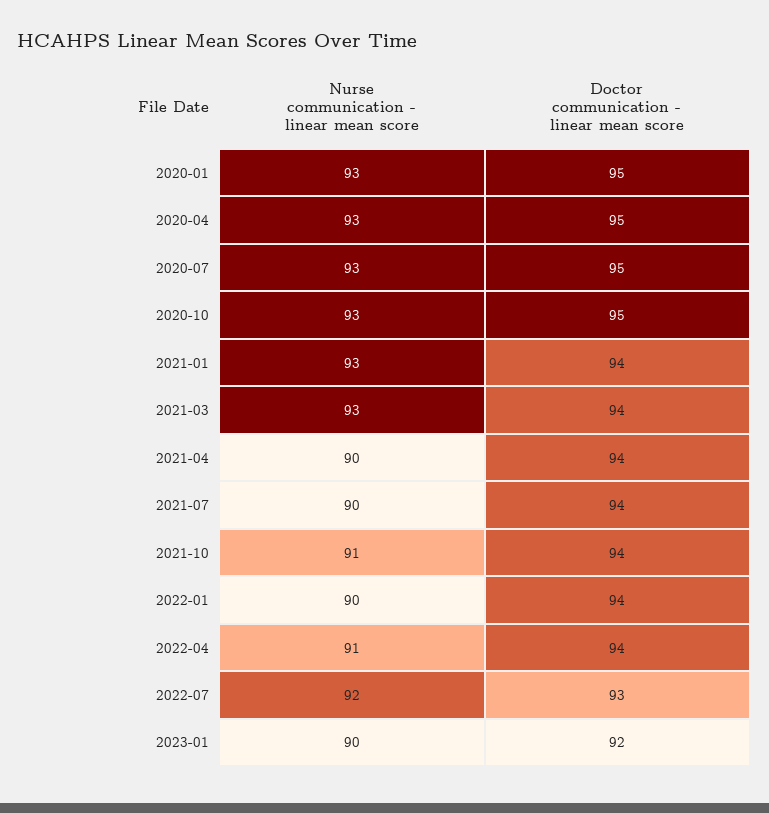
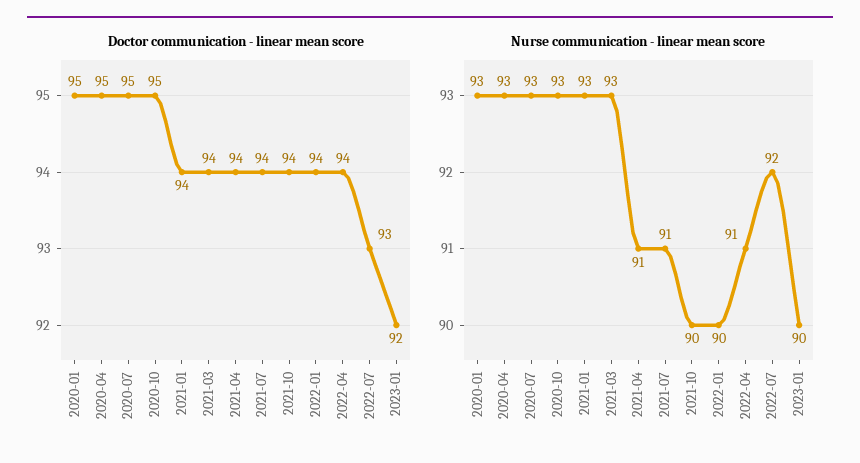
Nurse communication - linear mean score, 2021-04: 90 -> 91
Nurse communication - linear mean score, 2021-07: 90 -> 91
Nurse communication - linear mean score, 2021-10: 91 -> 90

